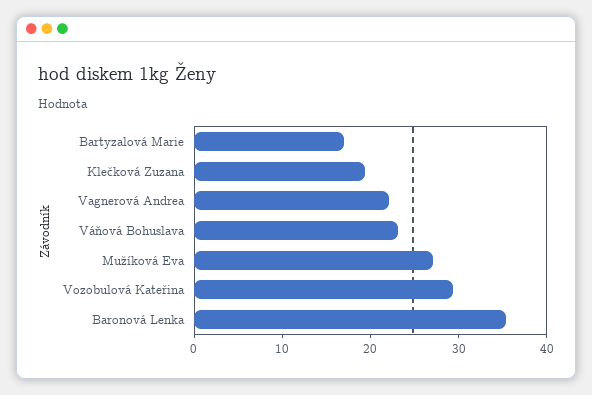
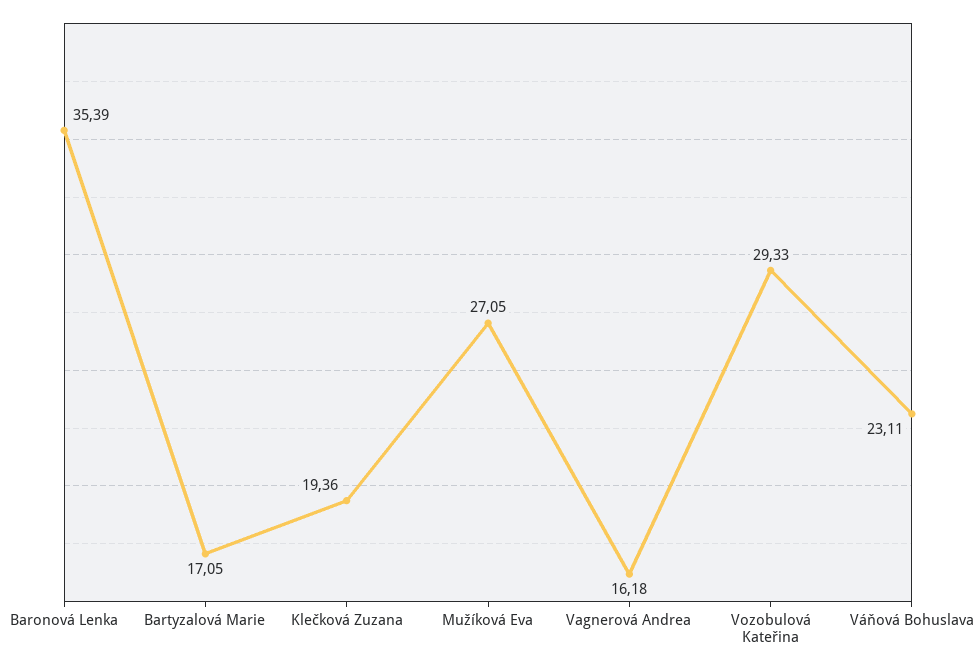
Vagnerová Andrea: 22 -> 16.18

